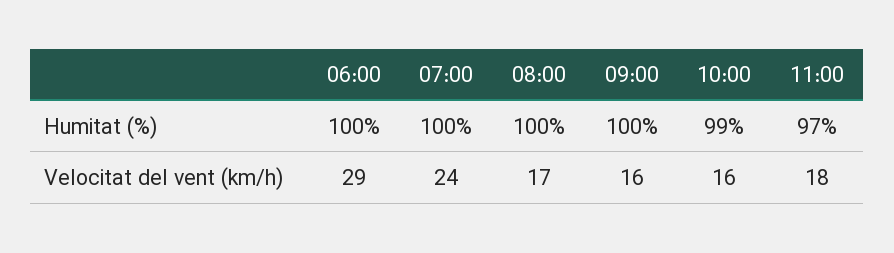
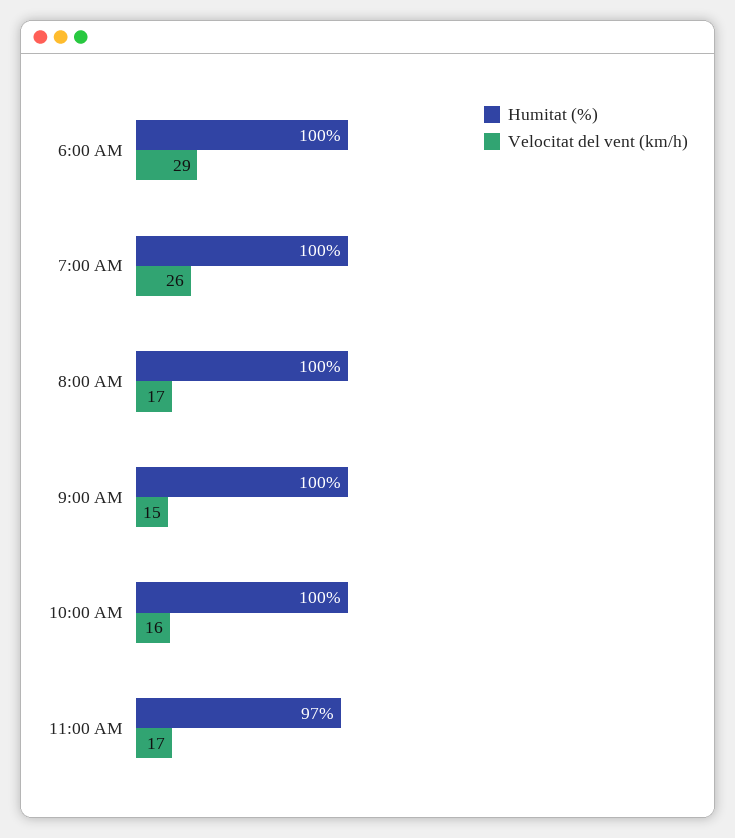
Humitat (%), 10:00: 99 -> 100
Velocitat del vent (km/h), 07:00: 24 -> 26
Velocitat del vent (km/h), 09:00: 16 -> 15
Velocitat del vent (km/h), 11:00: 18 -> 17

